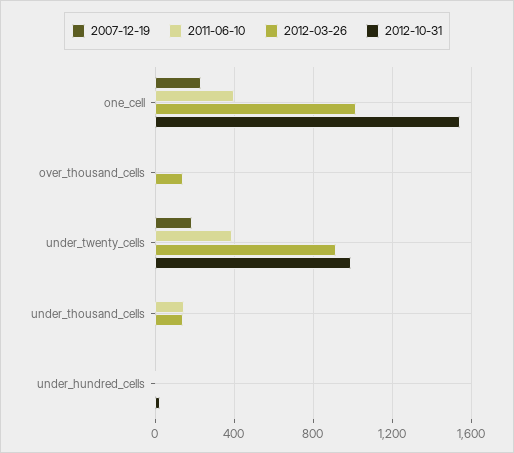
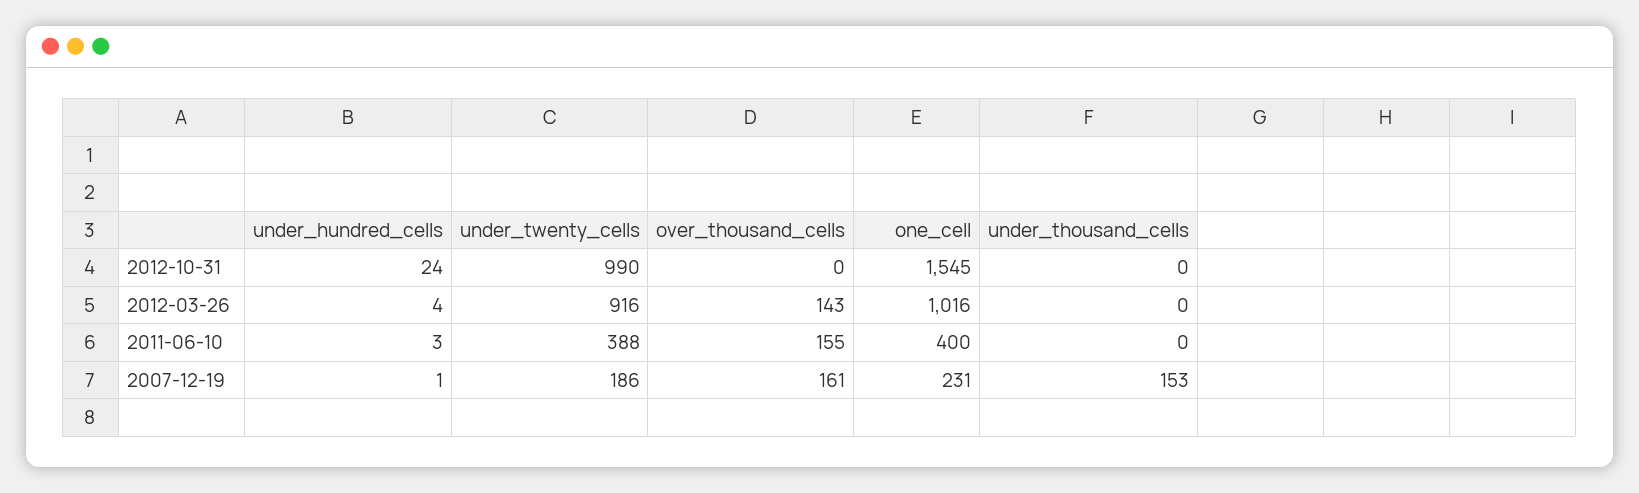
2007-12-19, over_thousand_cells: 0 -> 161
2011-06-10, over_thousand_cells: 0 -> 155
2007-12-19, under_thousand_cells: 0 -> 153
2011-06-10, under_thousand_cells: 150 -> 0
2012-03-26, under_thousand_cells: 150 -> 0

